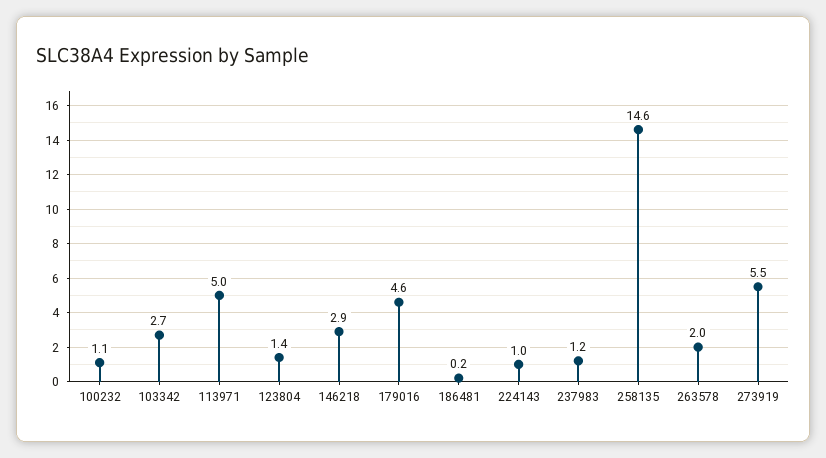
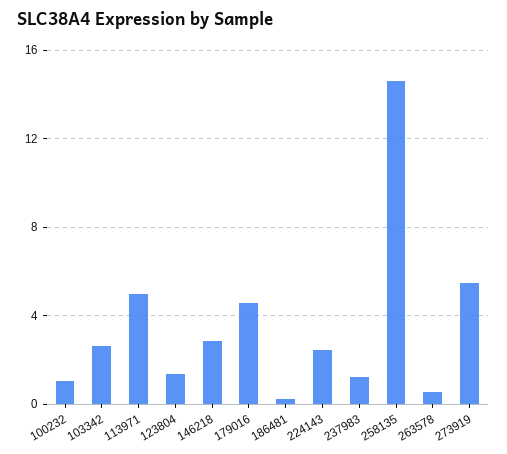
224143: 1 -> 2.5
263578: 2 -> 0.5

